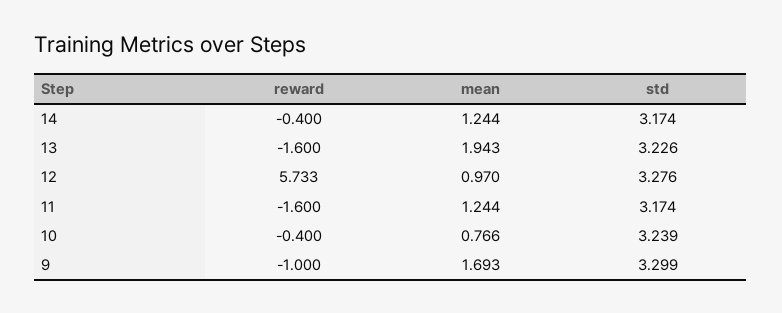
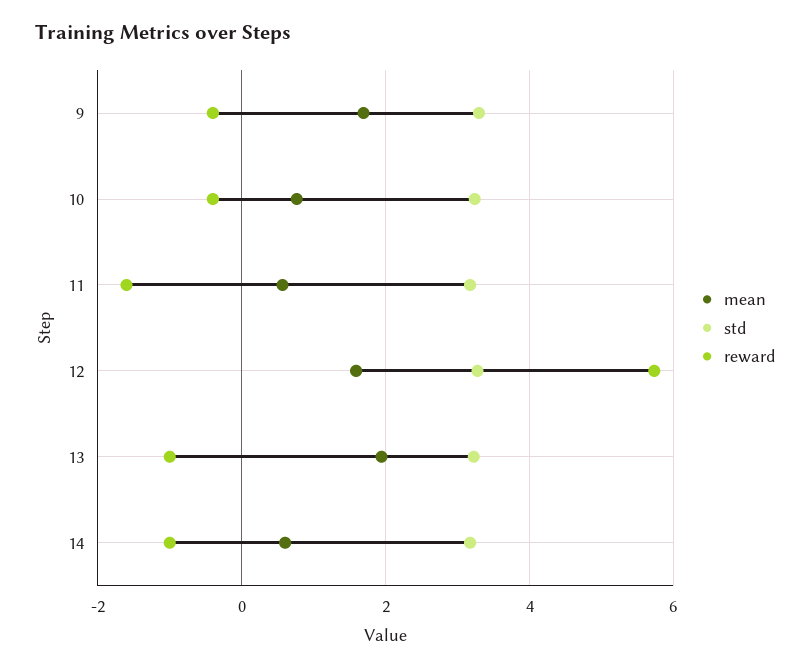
reward, 14: -0.4 -> -1
mean, 14: 1.244 -> 0.6
reward, 13: -1.6 -> -1
mean, 12: 0.97 -> 1.6
mean, 11: 1.244 -> 0.6
reward, 9: -1 -> -0.4

